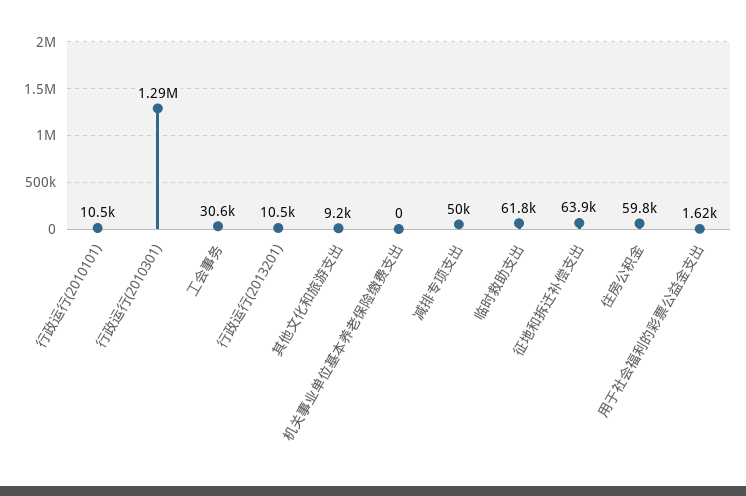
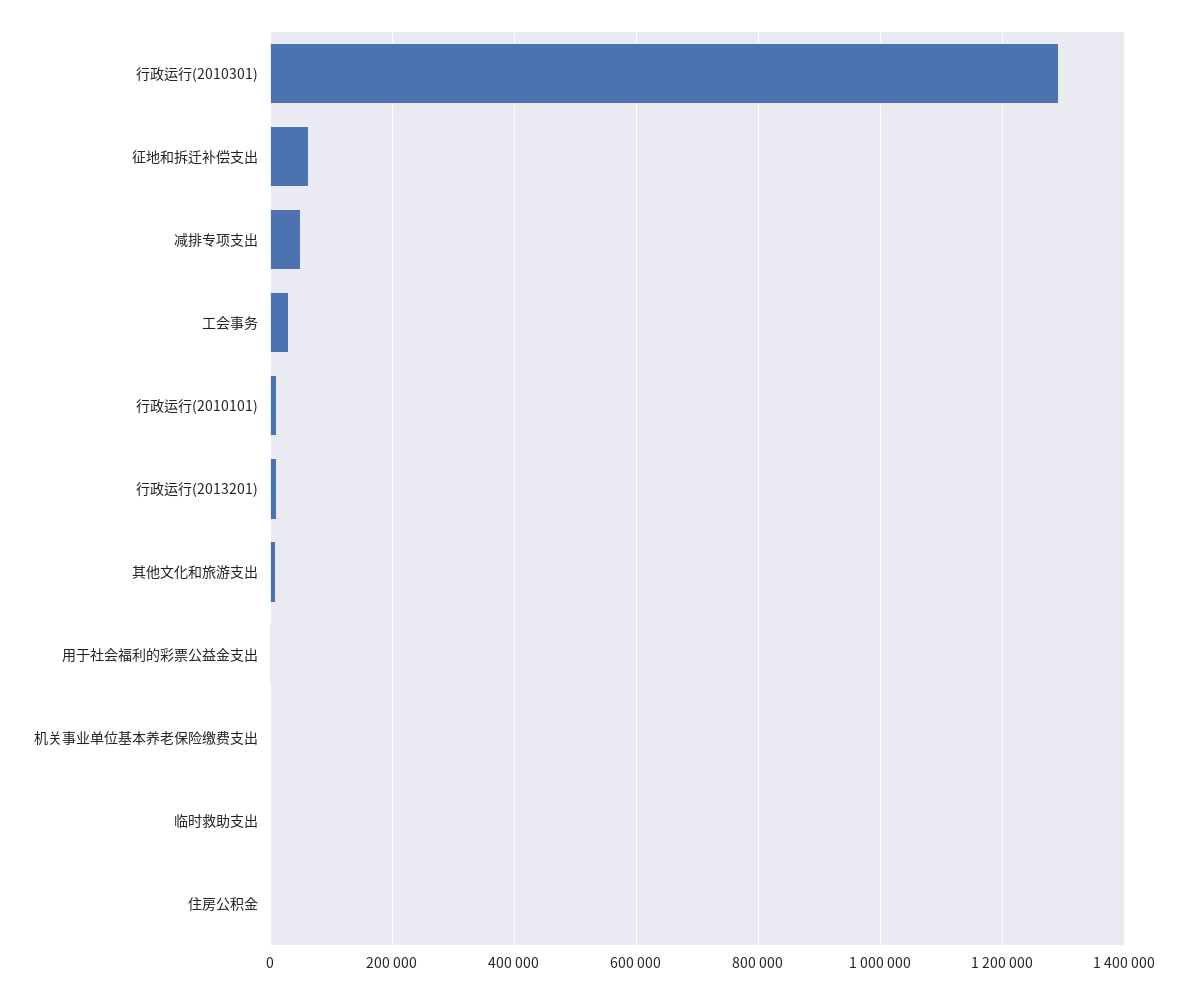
临时救助支出: 61800 -> 0
住房公积金: 59800 -> 0

